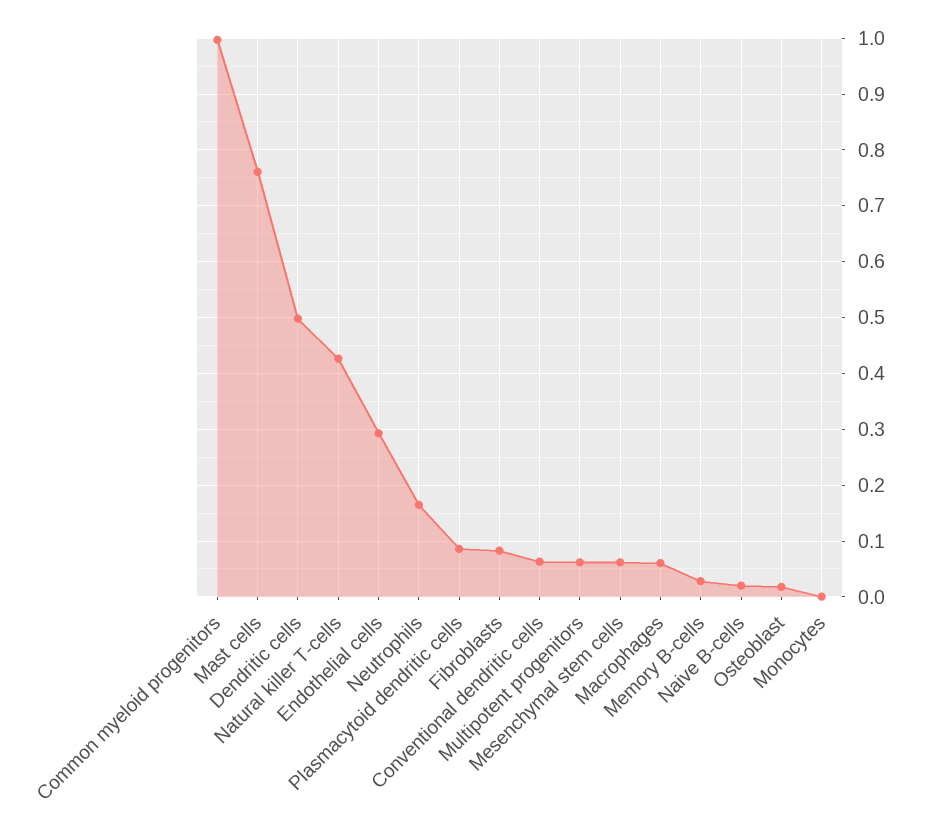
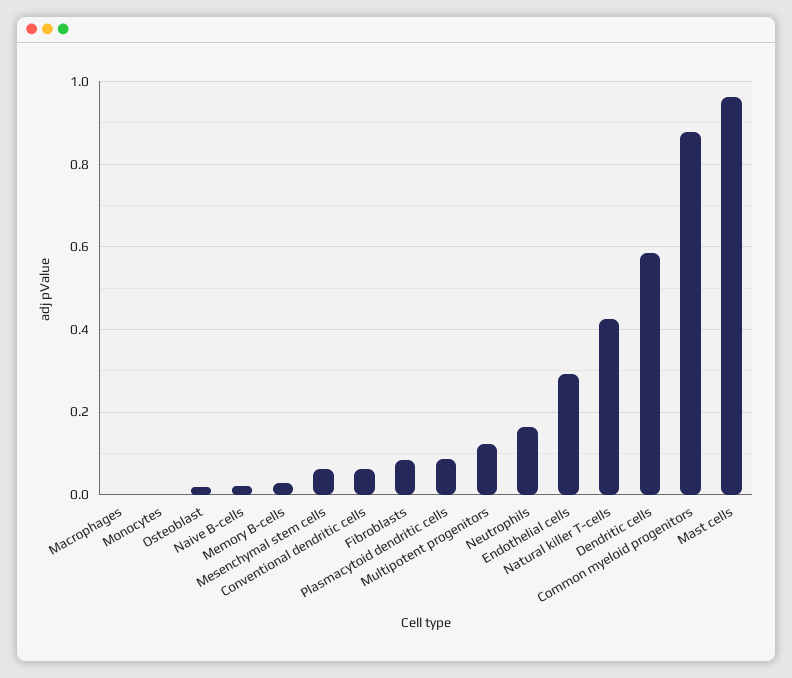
Common myeloid progenitors: 1 -> 0.88
Mast cells: 0.76 -> 0.96
Dendritic cells: 0.5 -> 0.58
Multipotent progenitors: 0.06 -> 0.12
Macrophages: 0.06 -> 0

